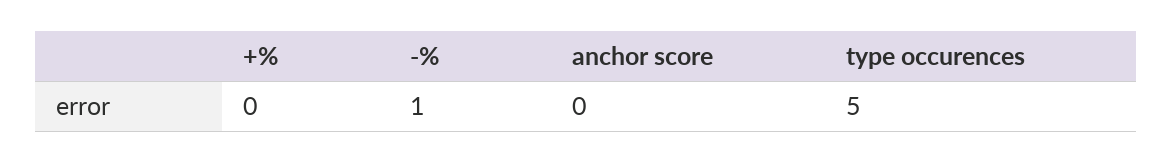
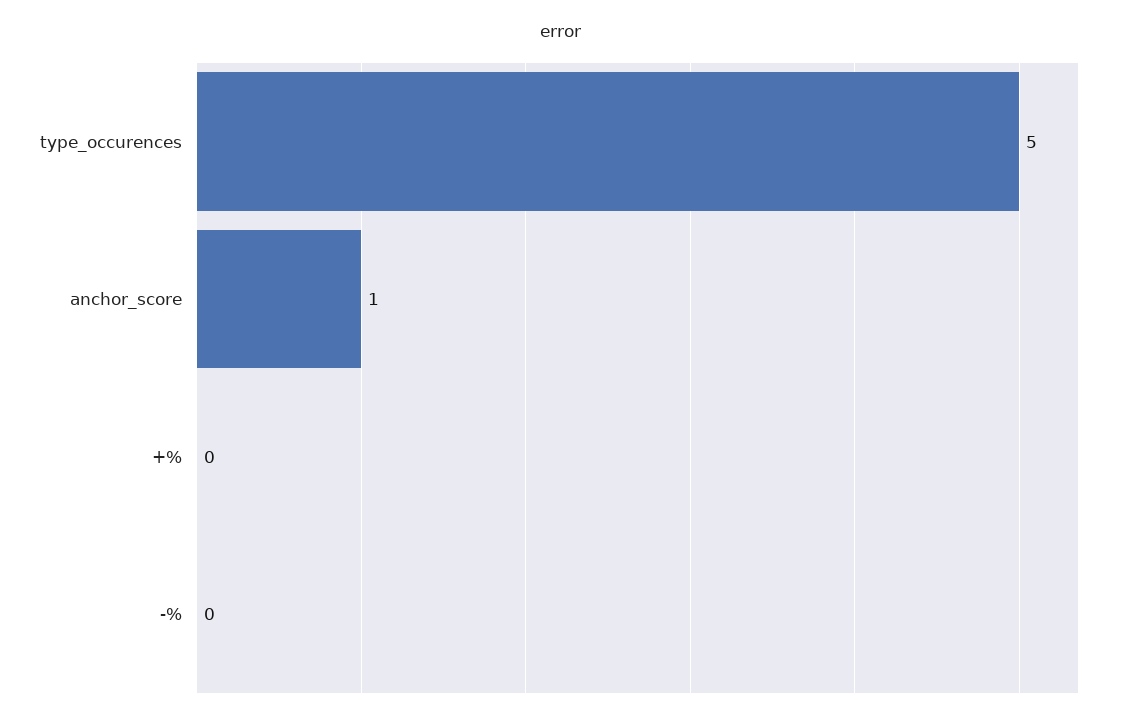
-%: 1 -> 0
anchor score: 0 -> 1

